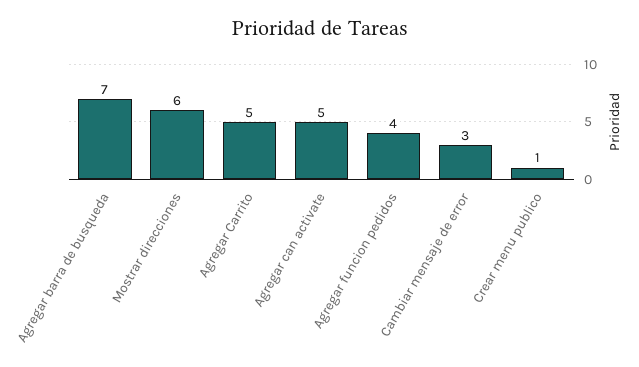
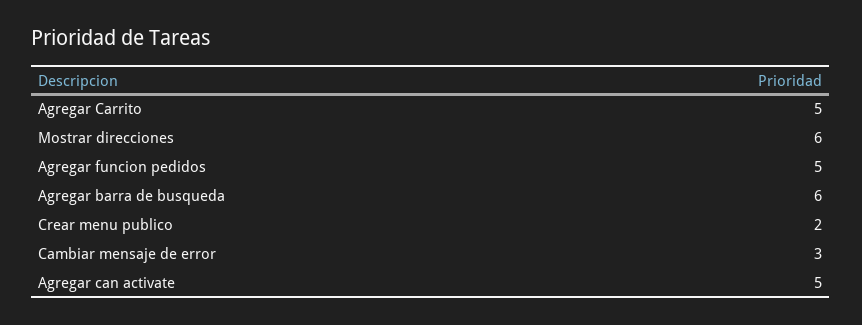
Agregar barra de busqueda: 7 -> 6
Agregar funcion pedidos: 4 -> 5
Crear menu publico: 1 -> 2

